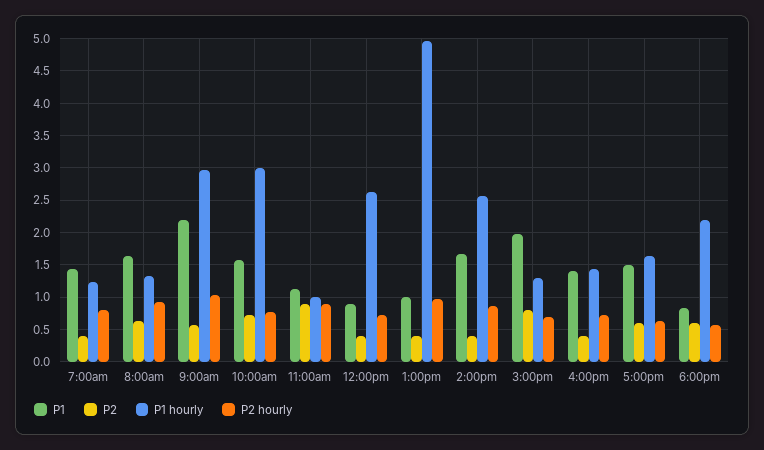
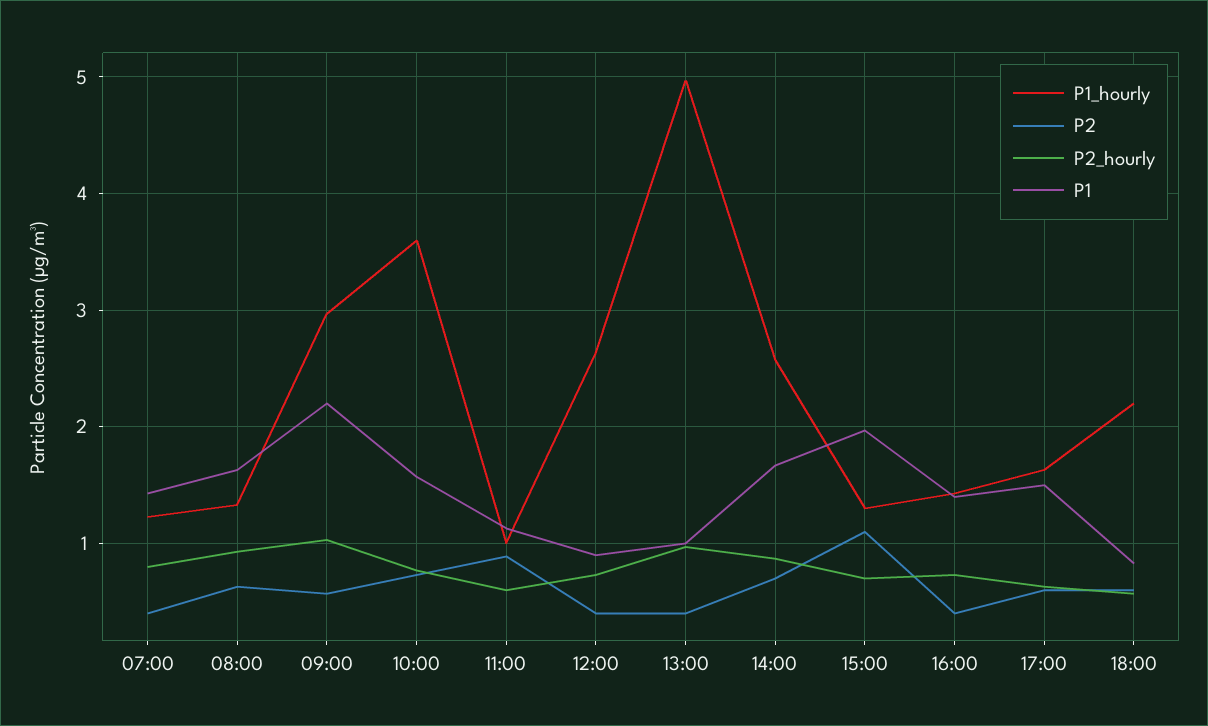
P1 hourly, 10:00am: 3 -> 3.6
P2 hourly, 11:00am: 0.9 -> 0.6
P2, 2:00pm: 0.4 -> 0.7
P2, 3:00pm: 0.8 -> 1.1

